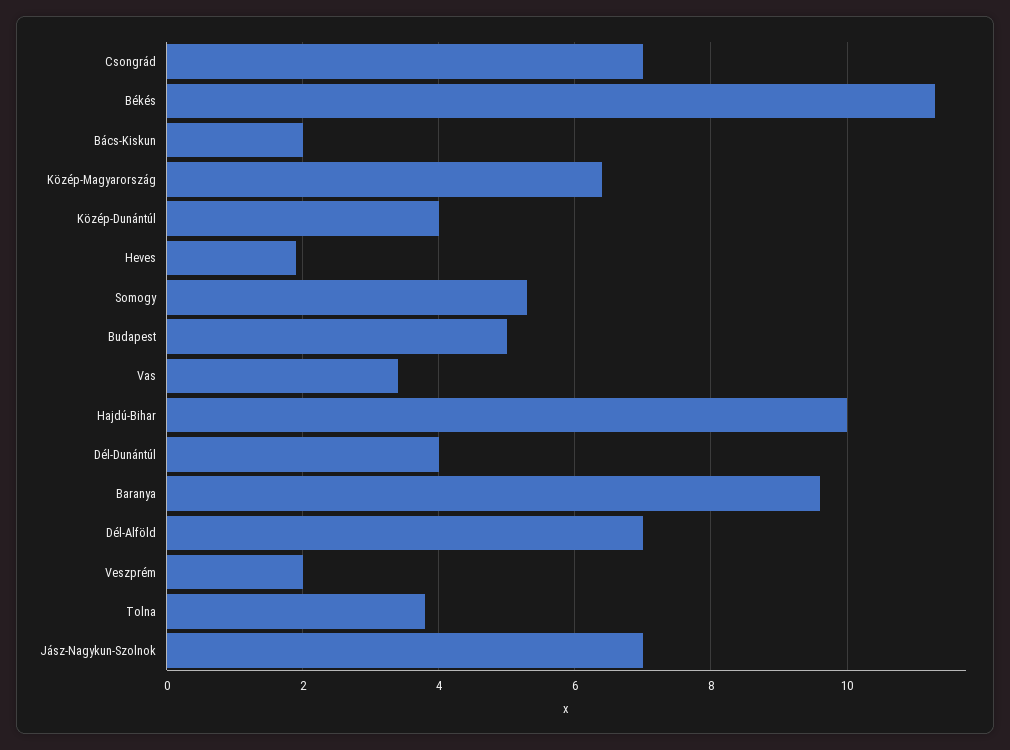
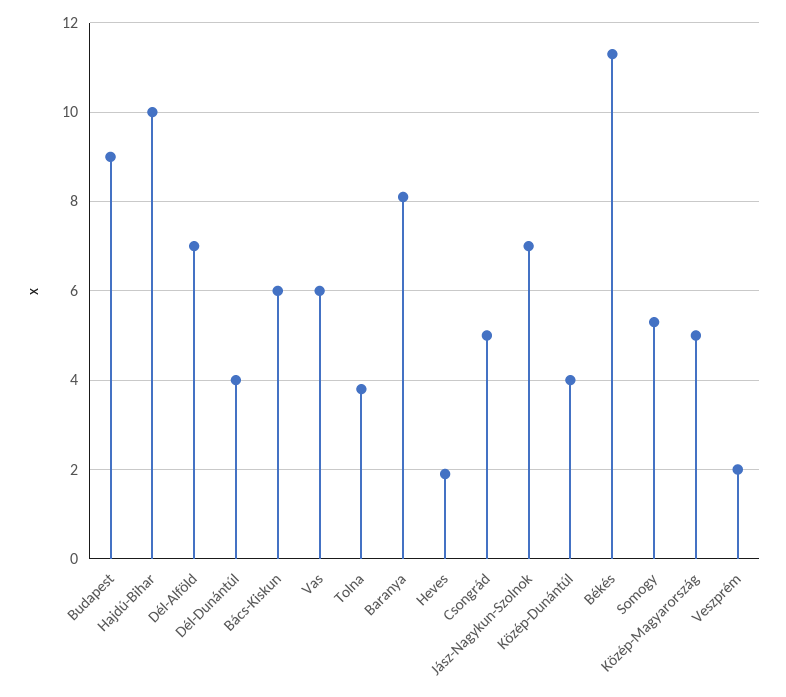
Csongrád: 7 -> 5
Bács-Kiskun: 2 -> 6
Közép-Magyarország: 6.5 -> 5
Budapest: 5 -> 9
Vas: 3.5 -> 6
Baranya: 9.5 -> 8

